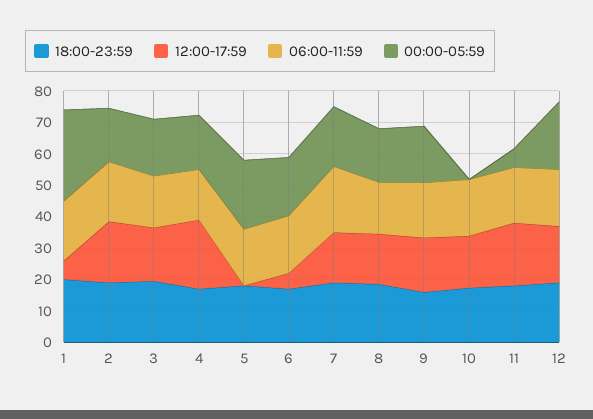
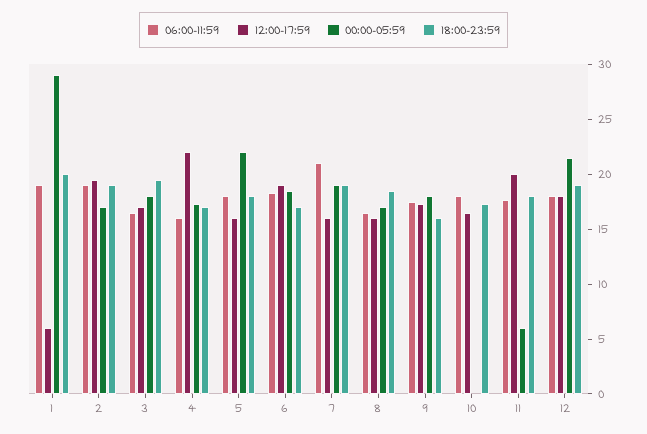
12:00-17:59, 5: 0 -> 16
12:00-17:59, 6: 5 -> 19

